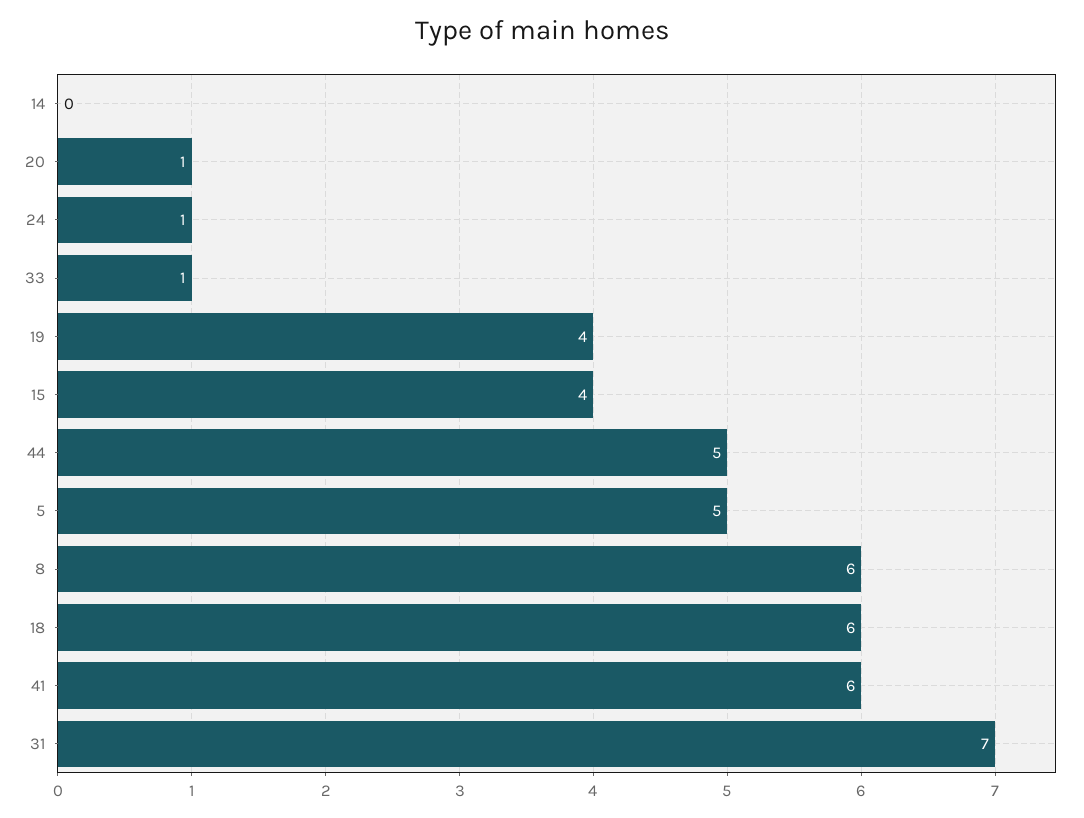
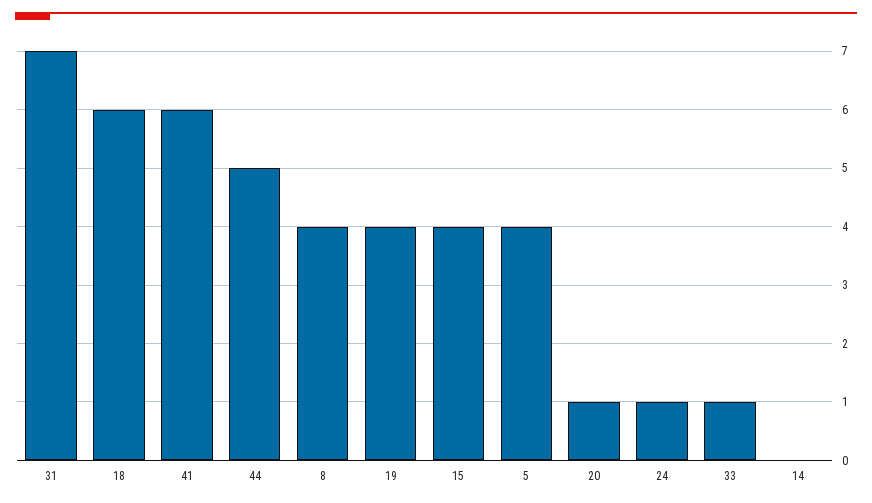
5: 5 -> 4
8: 6 -> 4

